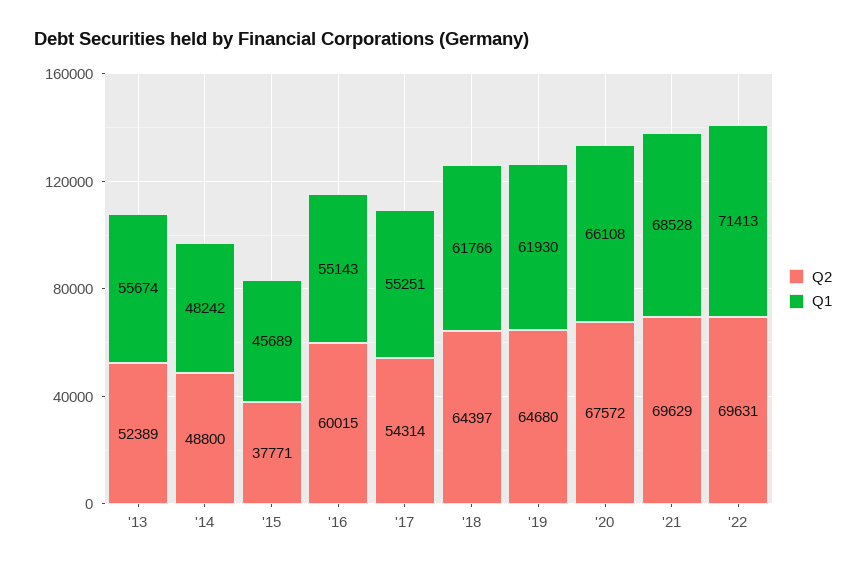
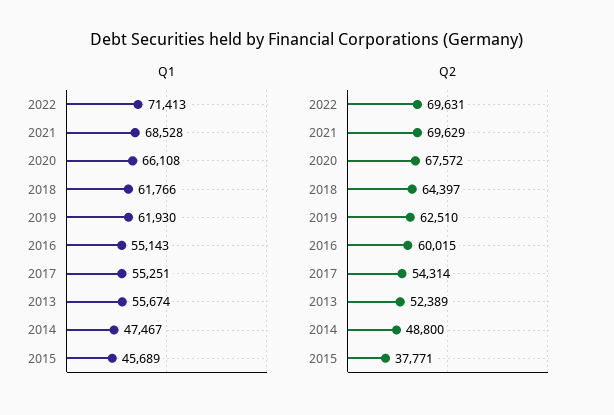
Q1, '14: 48242 -> 47467
Q2, '19: 64680 -> 62510

